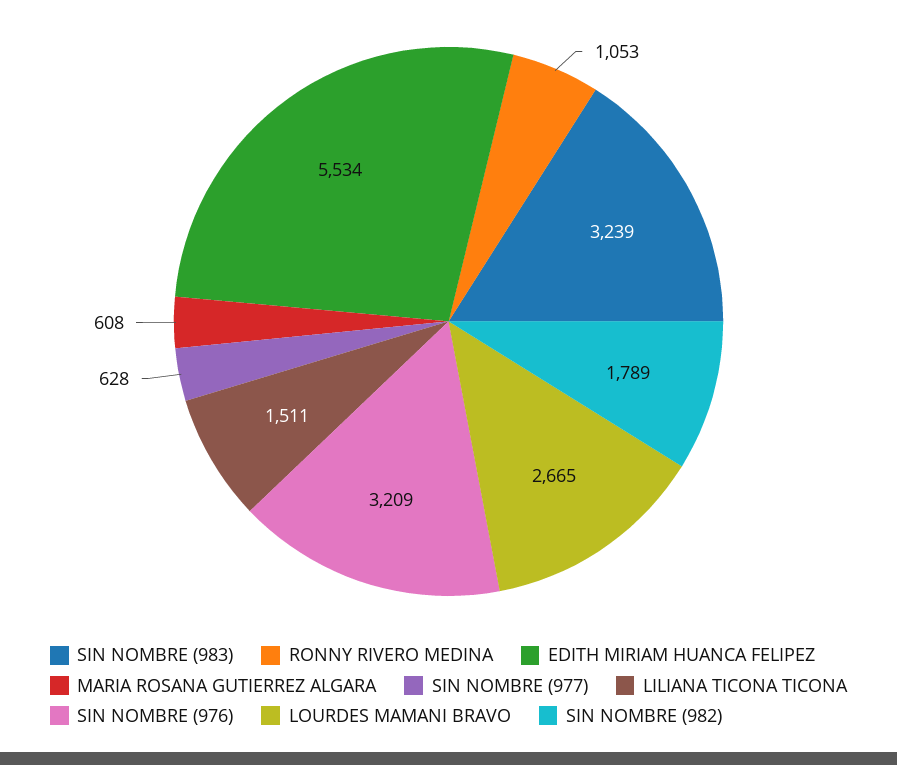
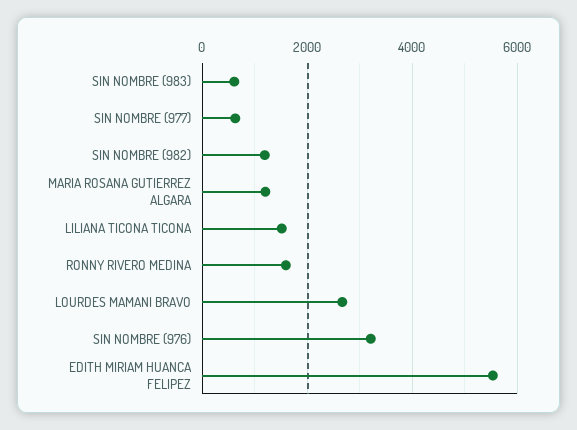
SIN NOMBRE (983): 3239 -> 600
RONNY RIVERO MEDINA: 1053 -> 1600
MARIA ROSANA GUTIERREZ ALGARA: 608 -> 1200
SIN NOMBRE (982): 1789 -> 1200

